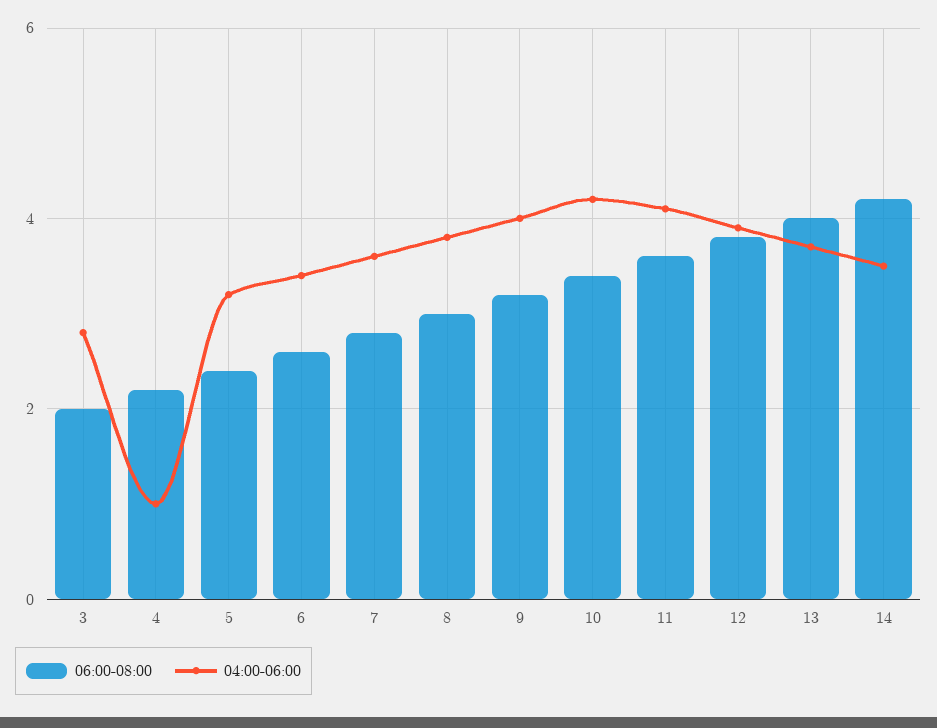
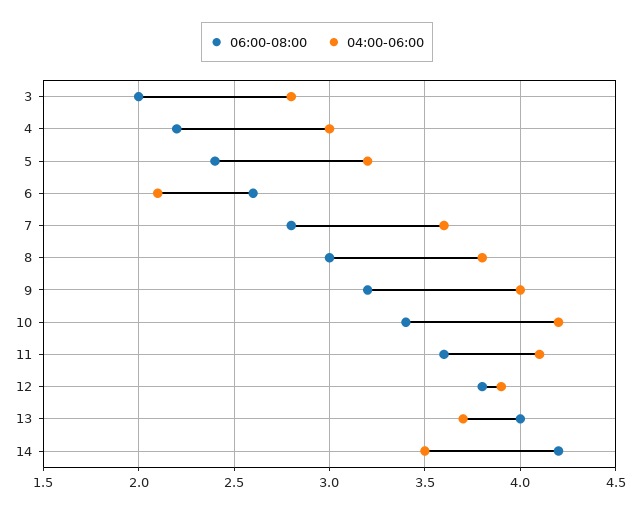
04:00-06:00, 4: 1 -> 3
04:00-06:00, 6: 3.5 -> 2.1

